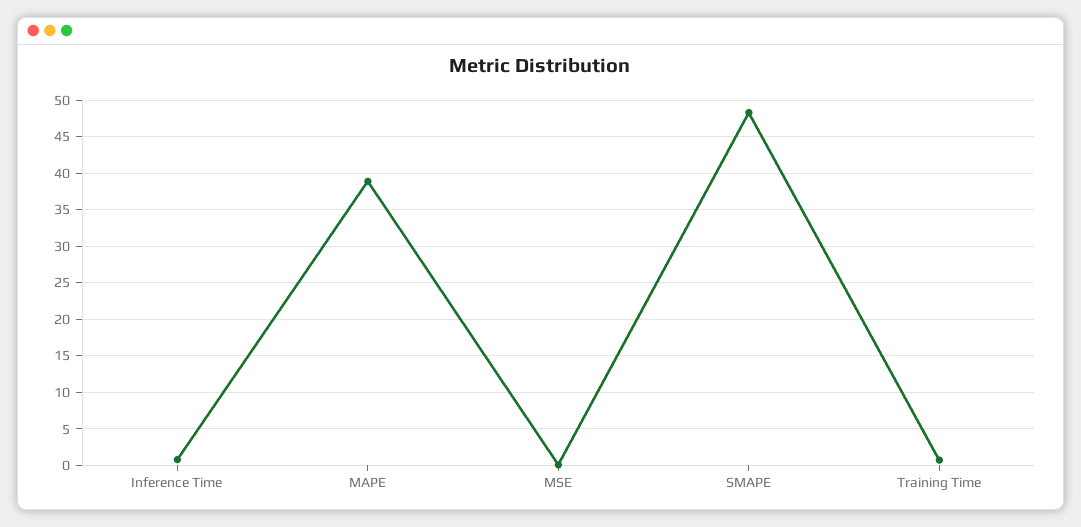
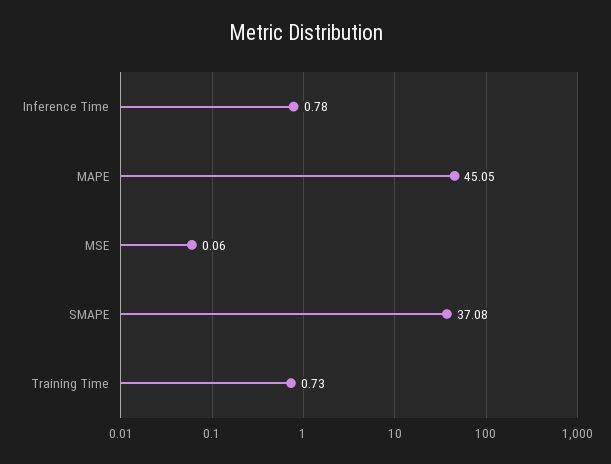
MAPE: 39 -> 45.05
SMAPE: 48 -> 37.08

